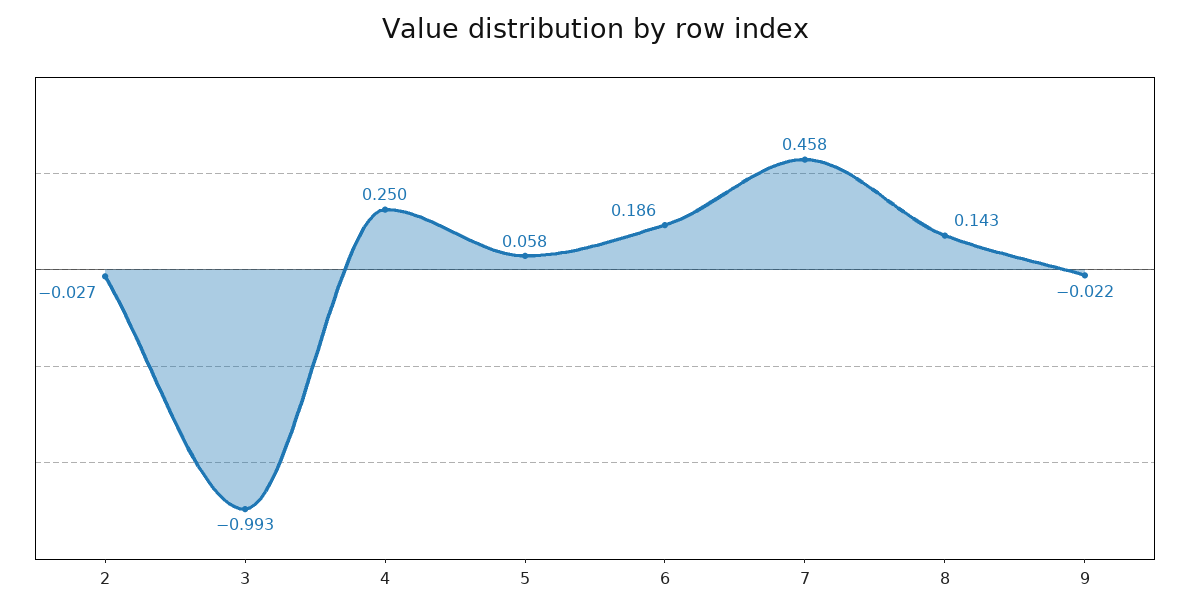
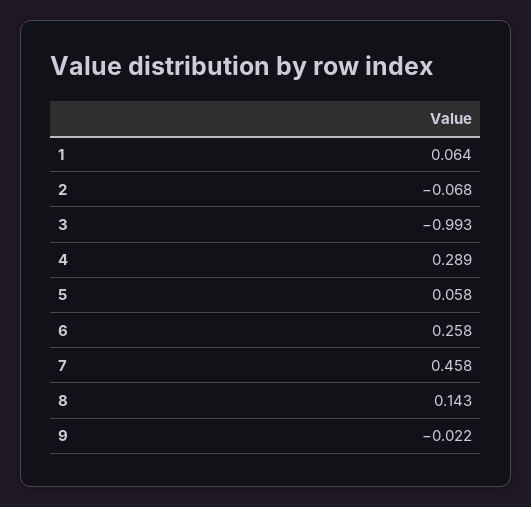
2: -0.027 -> -0.068
4: 0.25 -> 0.289
6: 0.186 -> 0.258
1: none -> 0.064

